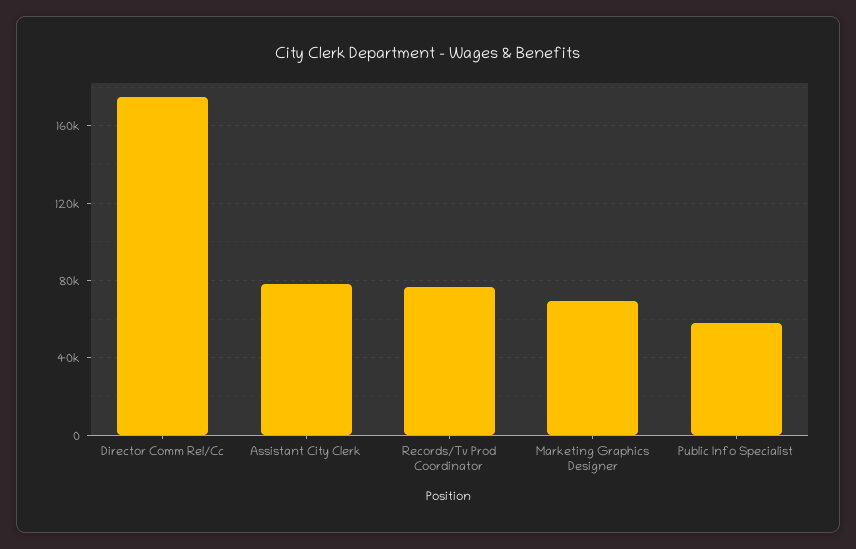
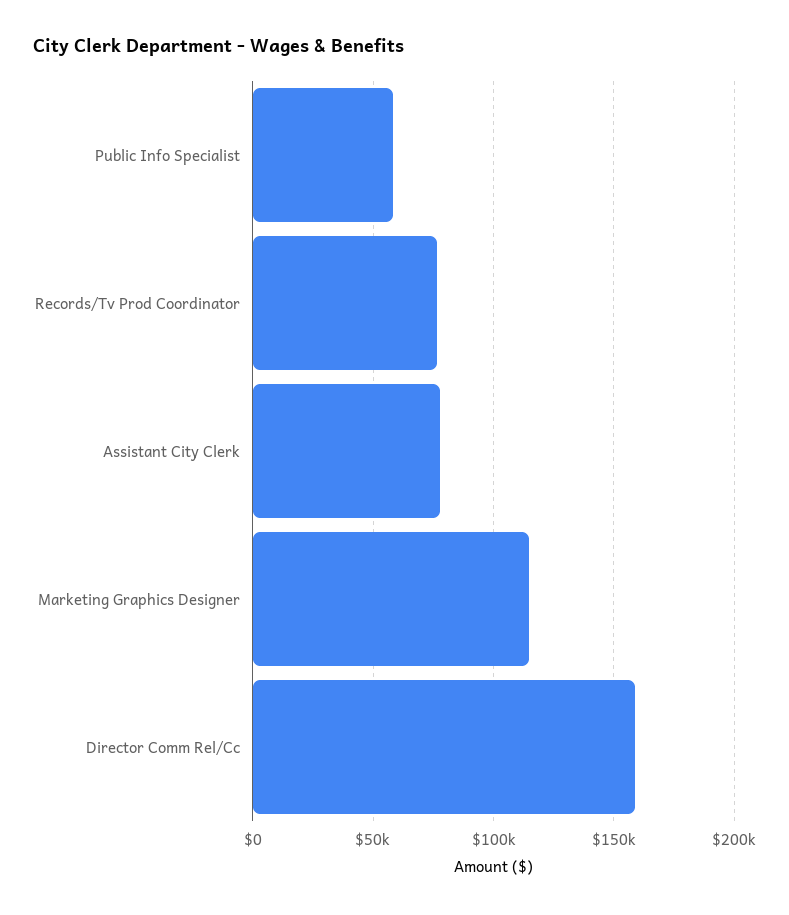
Director Comm Rel/Cc: 175000 -> 160000
Marketing Graphics Designer: 70000 -> 115000

